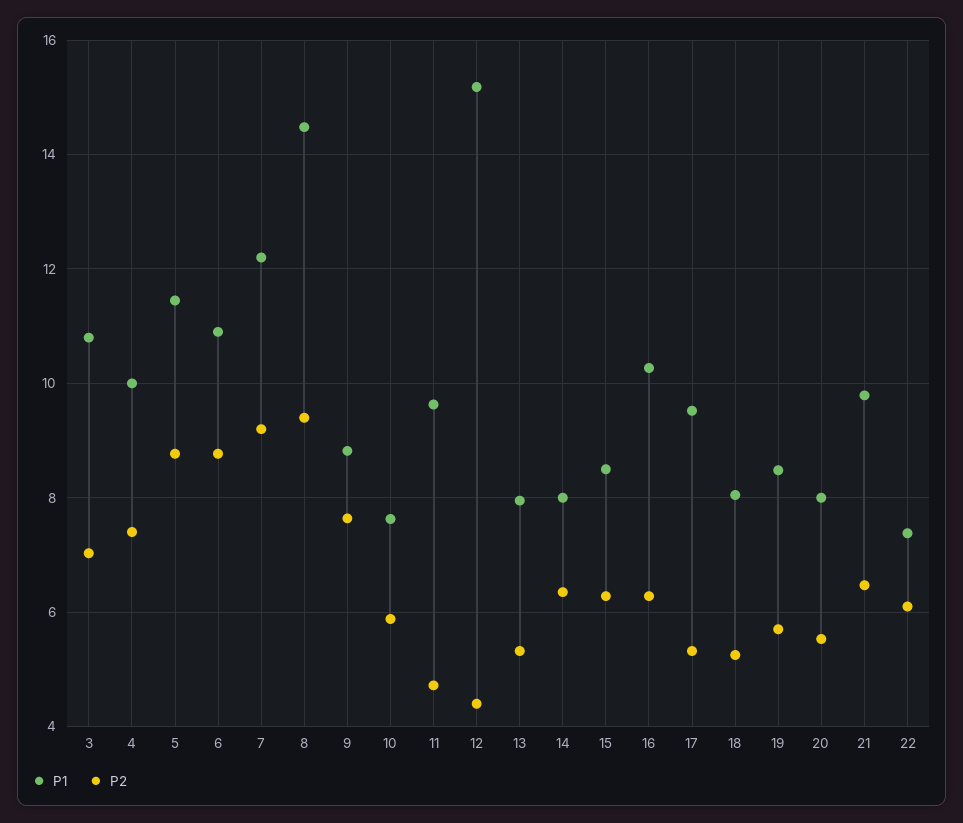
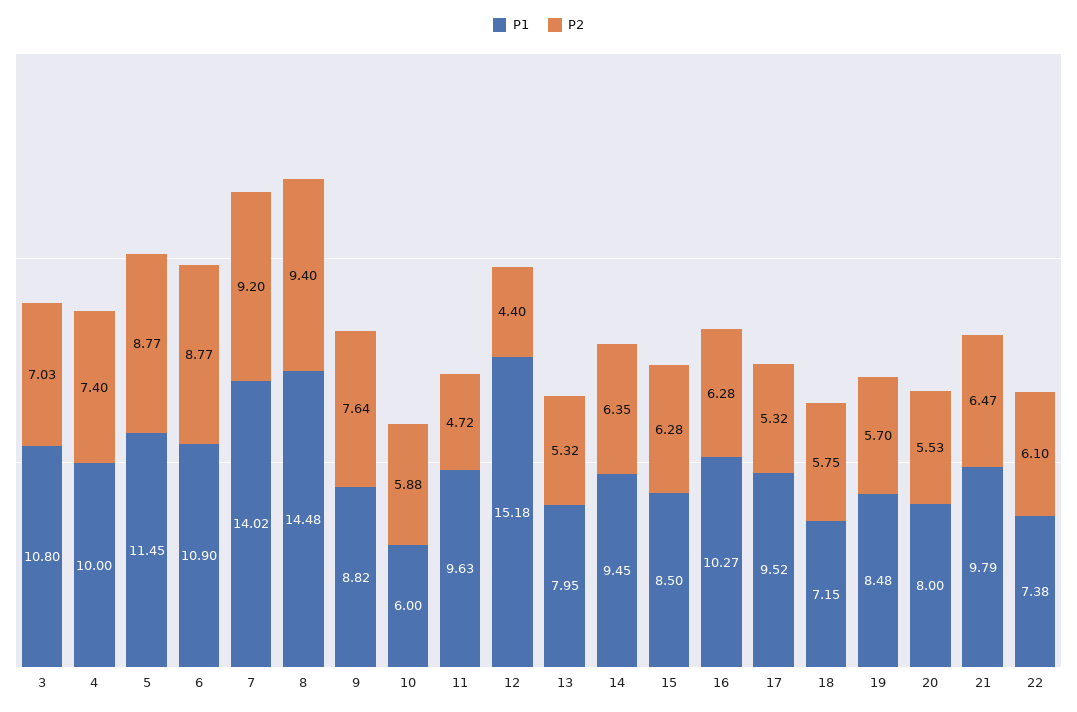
P1, 7: 12.2 -> 14.02
P1, 10: 7.6 -> 6
P1, 14: 8 -> 9.45
P1, 18: 8 -> 7.15
P2, 18: 5.2 -> 5.75

